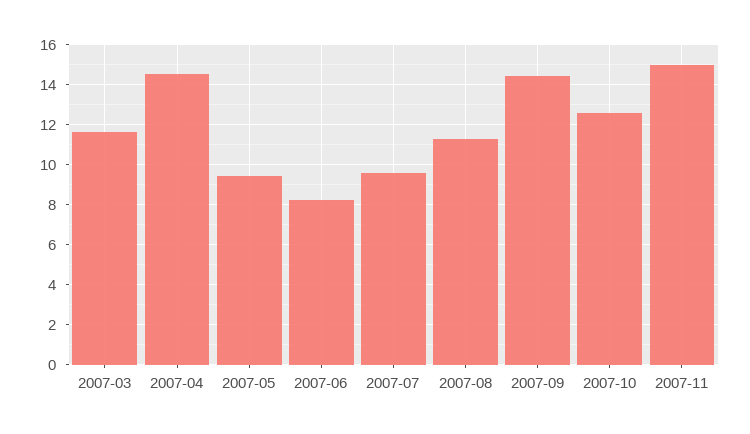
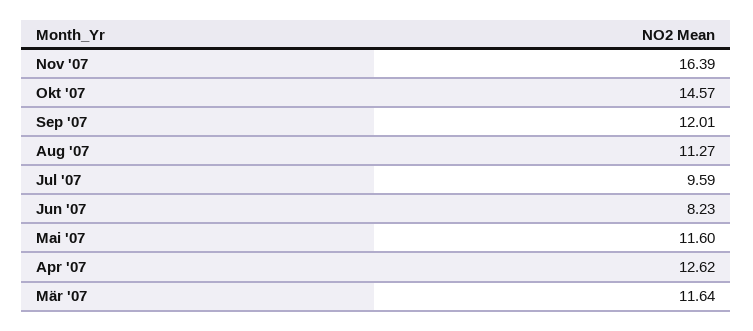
2007-04: 14.5 -> 12.62
2007-05: 9.5 -> 11.6
2007-09: 14.5 -> 12.01
2007-10: 12.5 -> 14.57
2007-11: 15 -> 16.39

